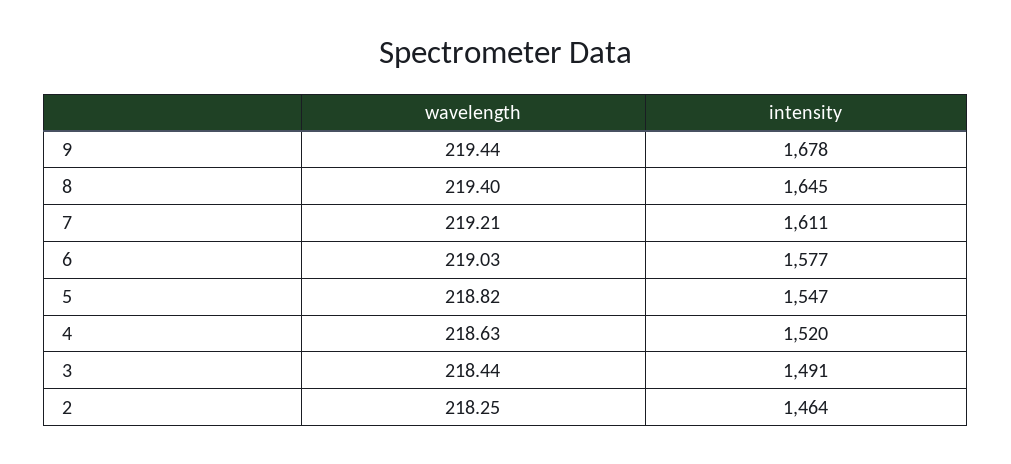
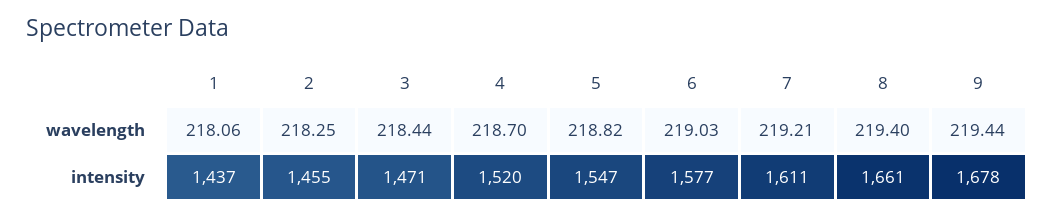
intensity, 8: 1645 -> 1661
wavelength, 4: 218.63 -> 218.7
intensity, 3: 1491 -> 1471
intensity, 2: 1464 -> 1455
wavelength, 1: none -> 218.06
intensity, 1: none -> 1437

